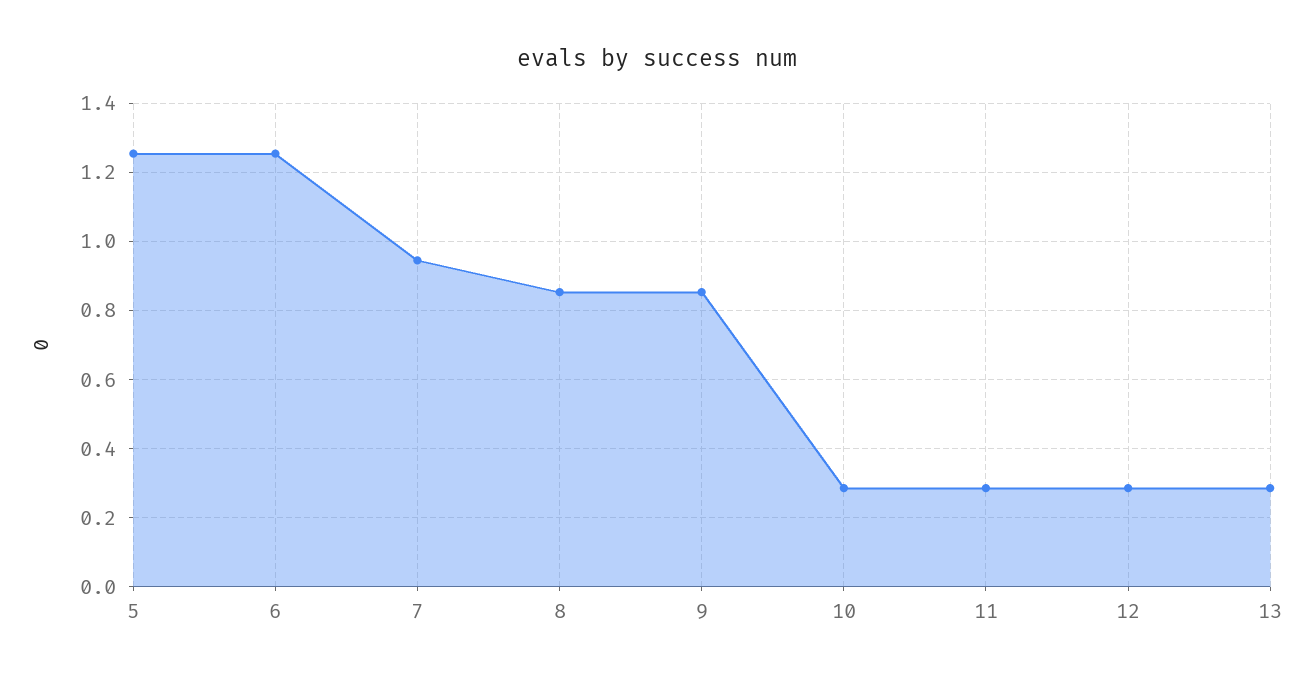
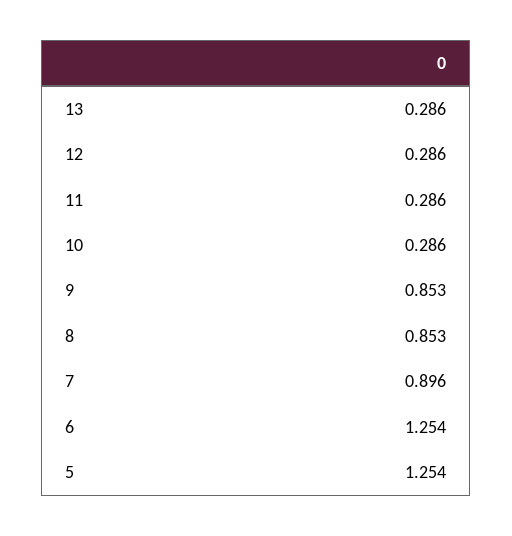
7: 0.94 -> 0.896

